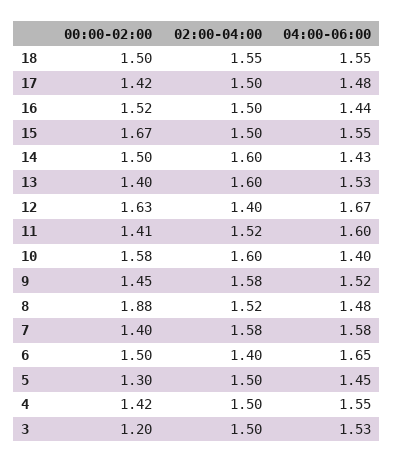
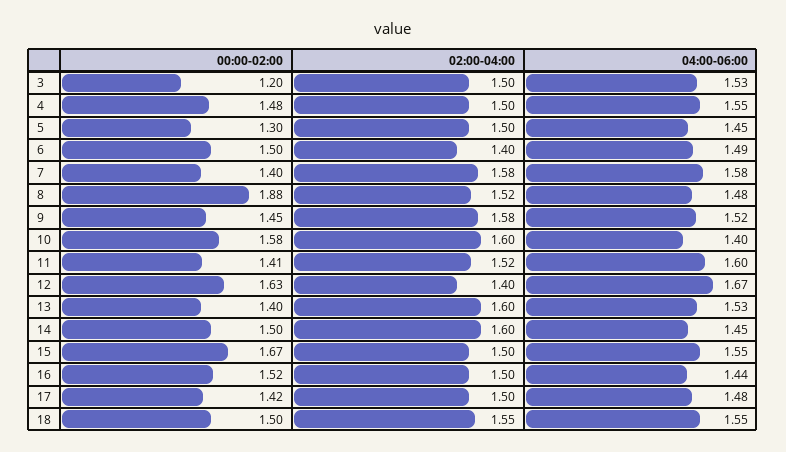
04:00-06:00, 14: 1.43 -> 1.45
04:00-06:00, 6: 1.65 -> 1.49
00:00-02:00, 4: 1.42 -> 1.48

